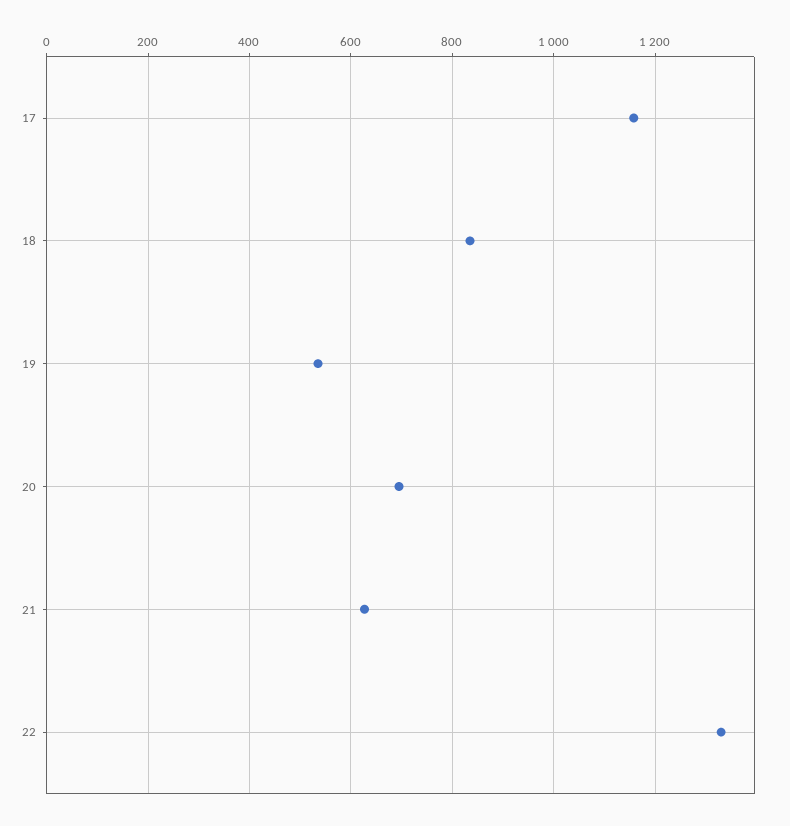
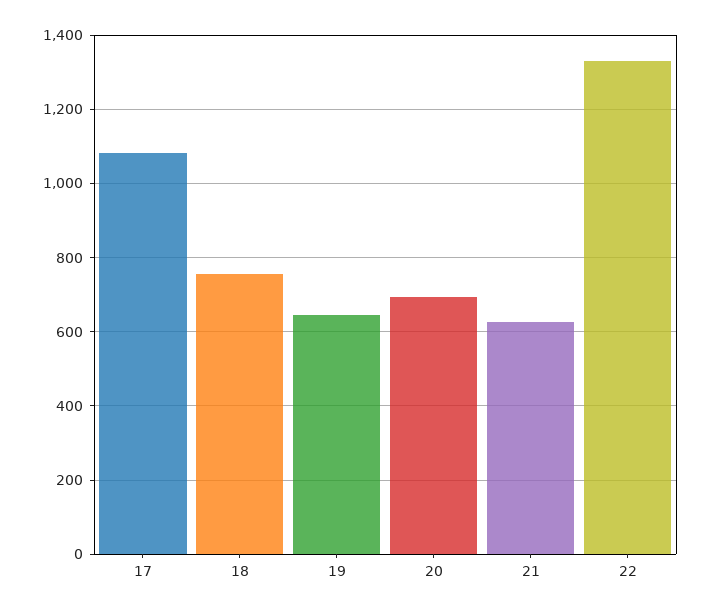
17: 1160 -> 1080
18: 840 -> 760
19: 540 -> 640

